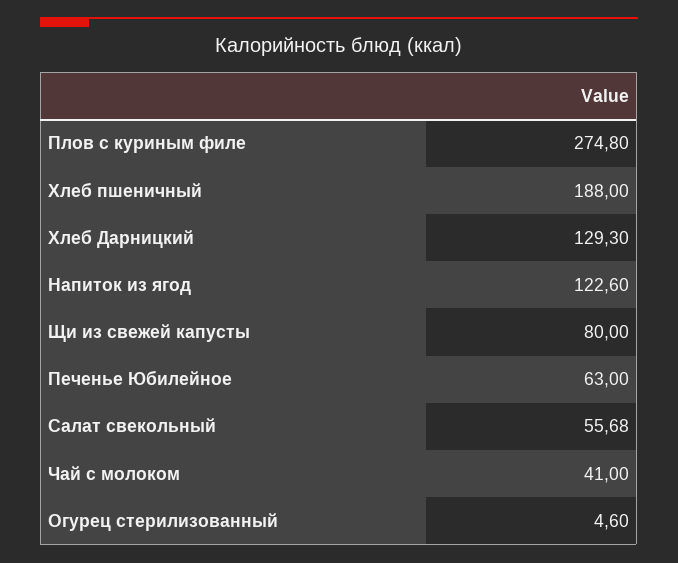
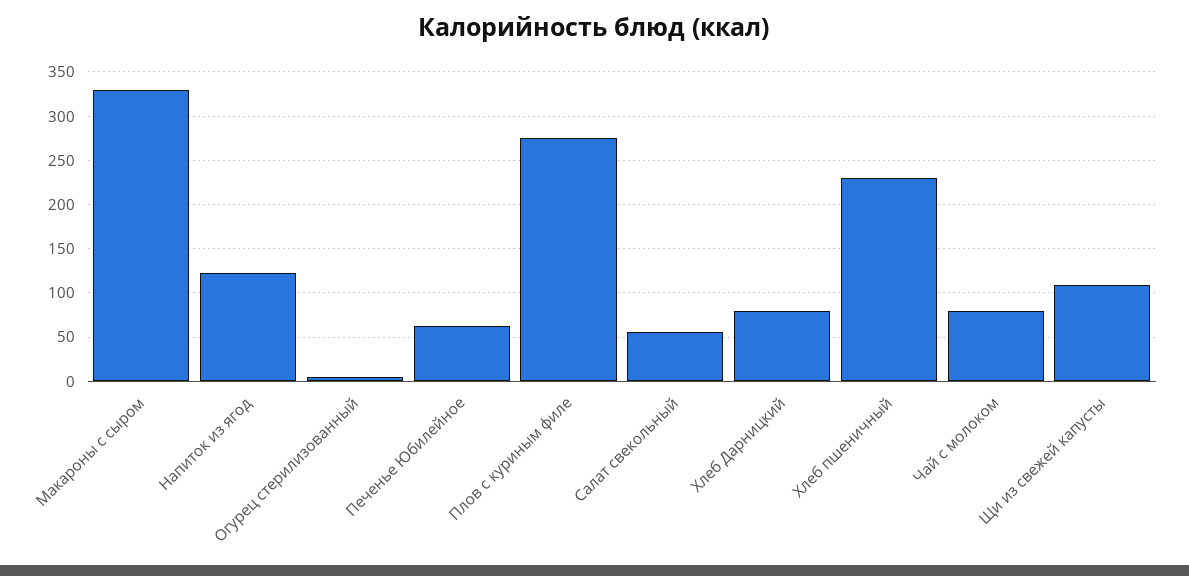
Хлеб пшеничный: 188 -> 230
Хлеб Дарницкий: 129.3 -> 80
Щи из свежей капусты: 80 -> 110
Чай с молоком: 41 -> 80
Макароны с сыром: none -> 330

